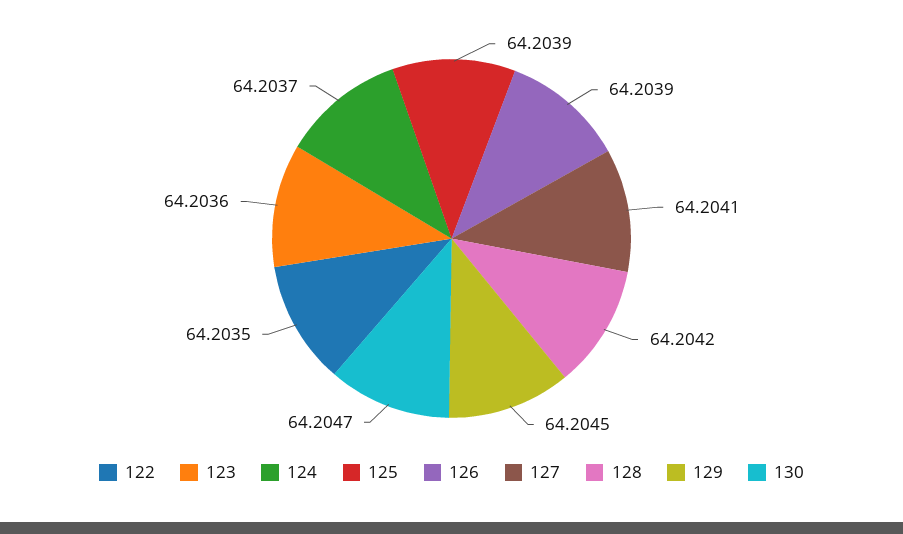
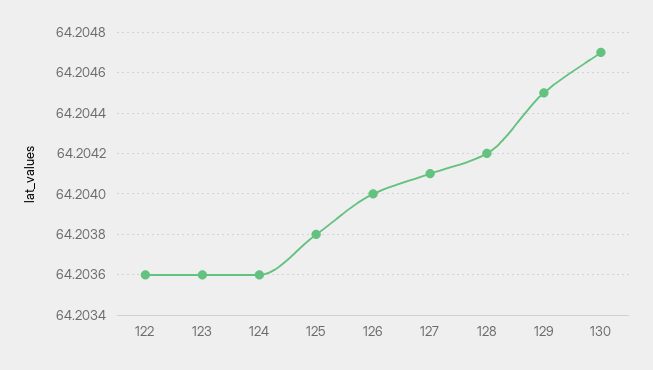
122: 64.2035 -> 64.2036
124: 64.2037 -> 64.2036
125: 64.2039 -> 64.2038
126: 64.2039 -> 64.204

